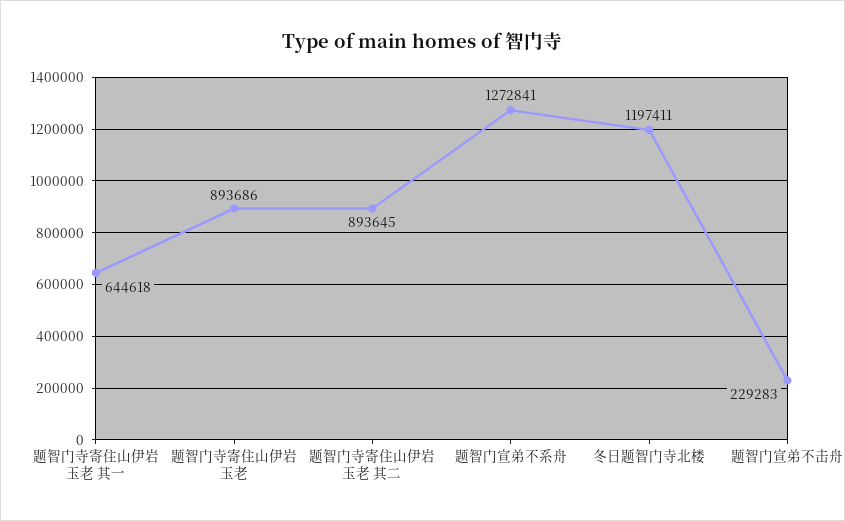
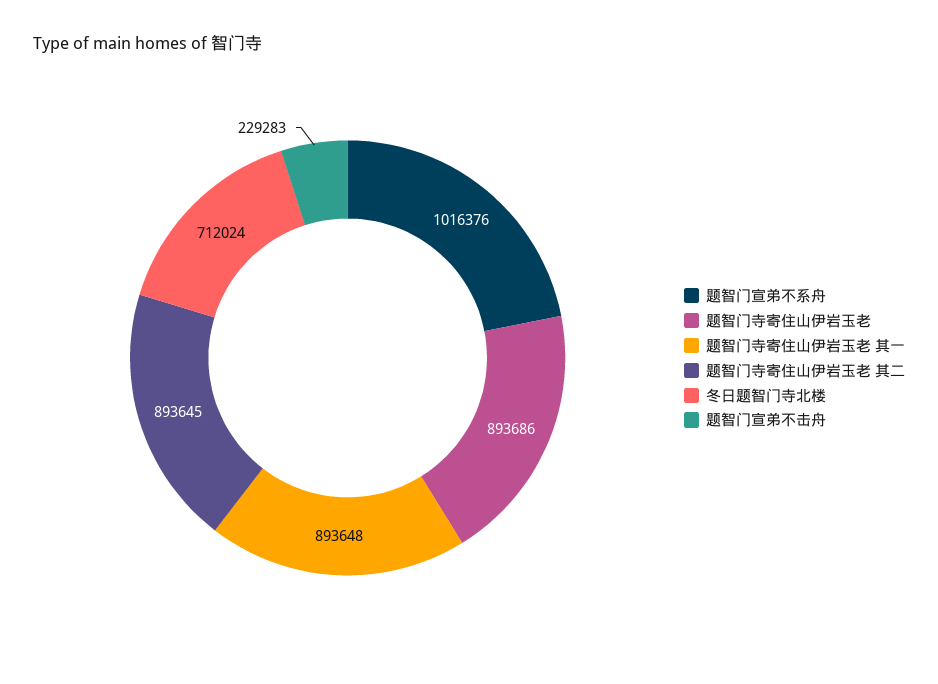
题智门寺寄住山伊岩玉老 其一: 644618 -> 893648
题智门宣弟不系舟: 1272841 -> 1016376
冬日题智门寺北楼: 1197411 -> 712024

